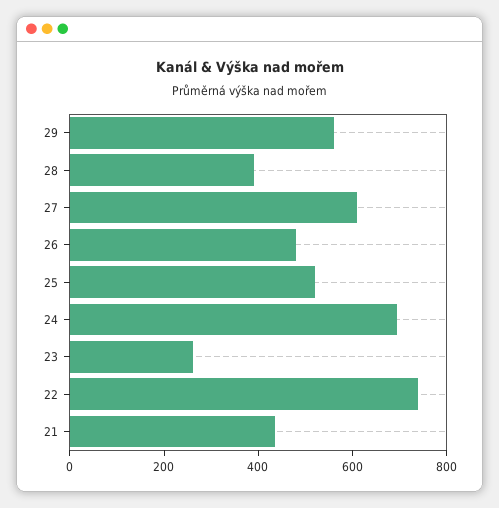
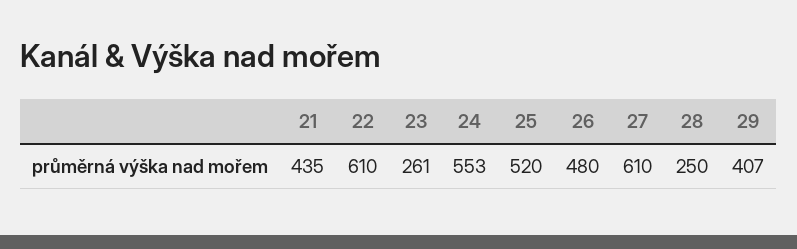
29: 550 -> 407
28: 400 -> 250
24: 700 -> 553
22: 750 -> 610

